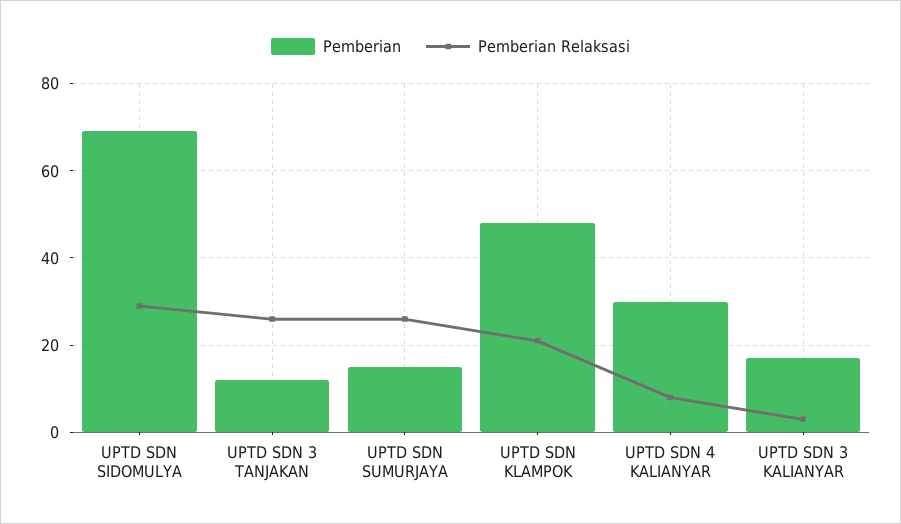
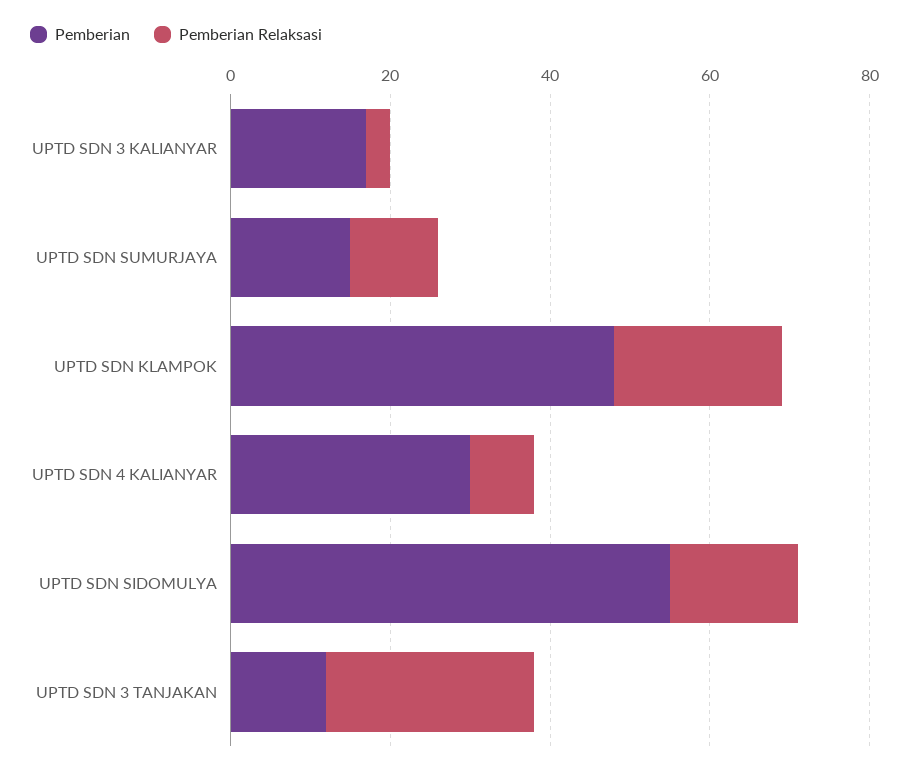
Pemberian, UPTD SDN SIDOMULYA: 70 -> 55
Pemberian Relaksasi, UPTD SDN SIDOMULYA: 30 -> 15
Pemberian Relaksasi, UPTD SDN SUMURJAYA: 25 -> 10

